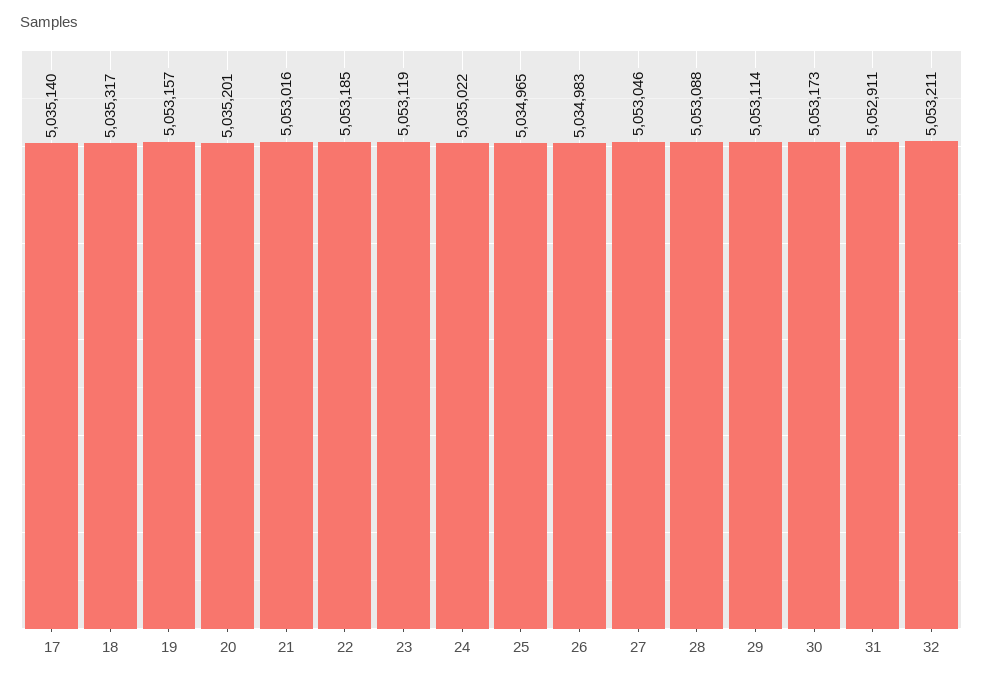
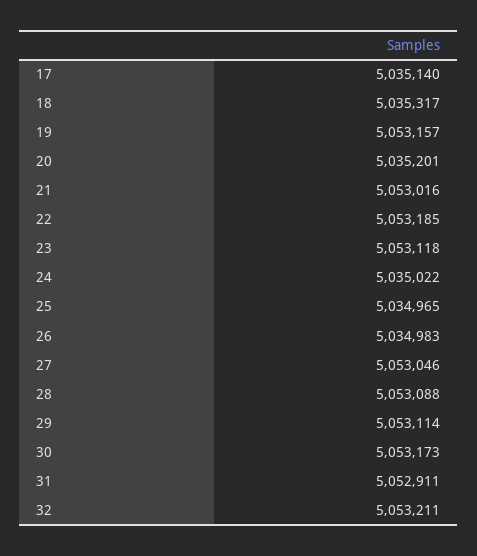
23: 5053119 -> 5053118

